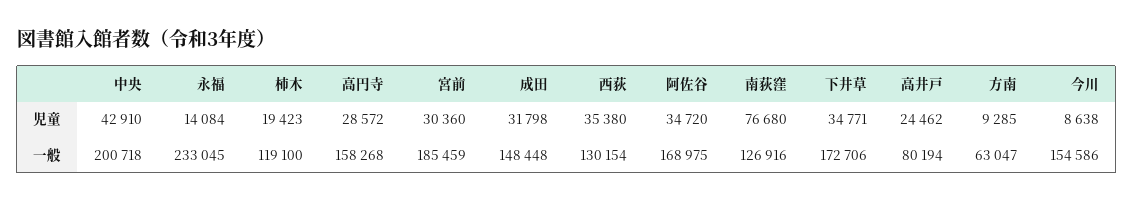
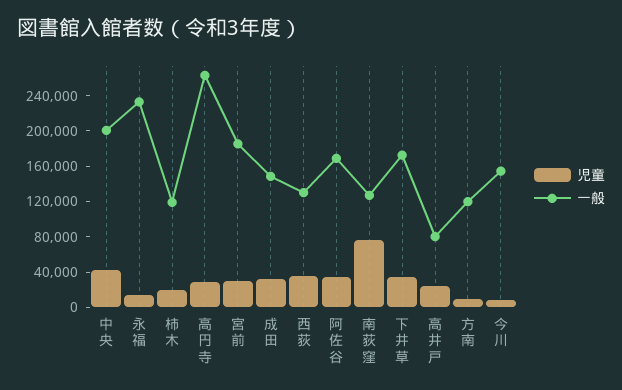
一般, 高円寺: 158268 -> 260000
一般, 方南: 63047 -> 120000

